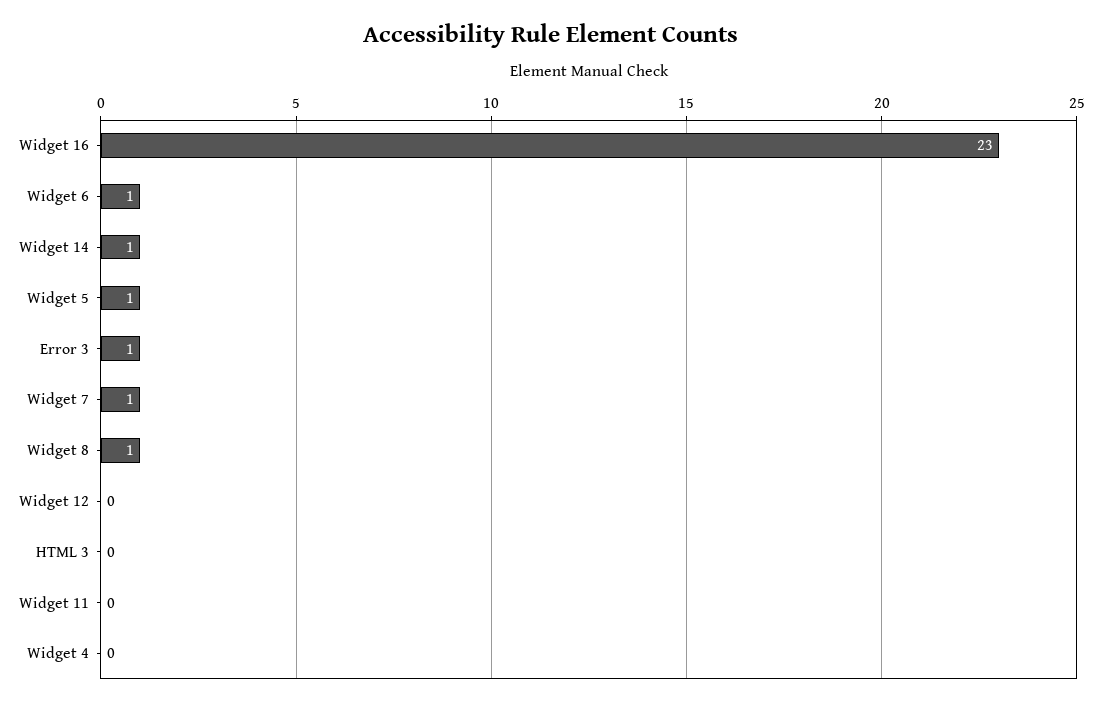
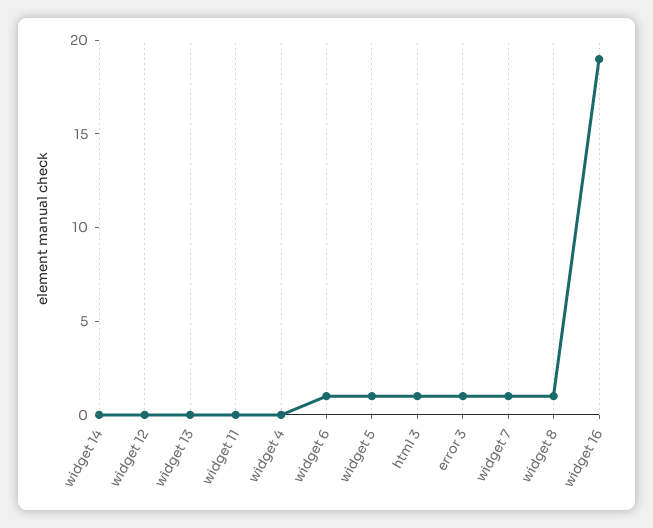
Widget 16: 23 -> 19
Widget 14: 1 -> 0
HTML 3: 0 -> 1
widget 13: none -> 0

